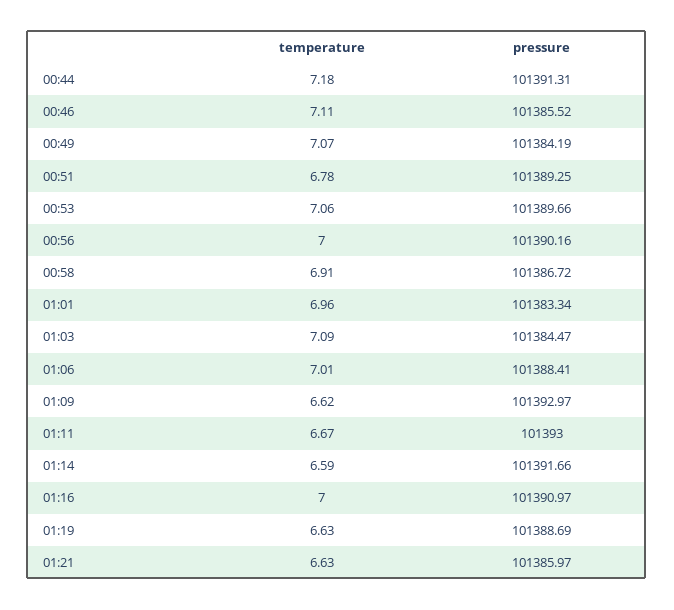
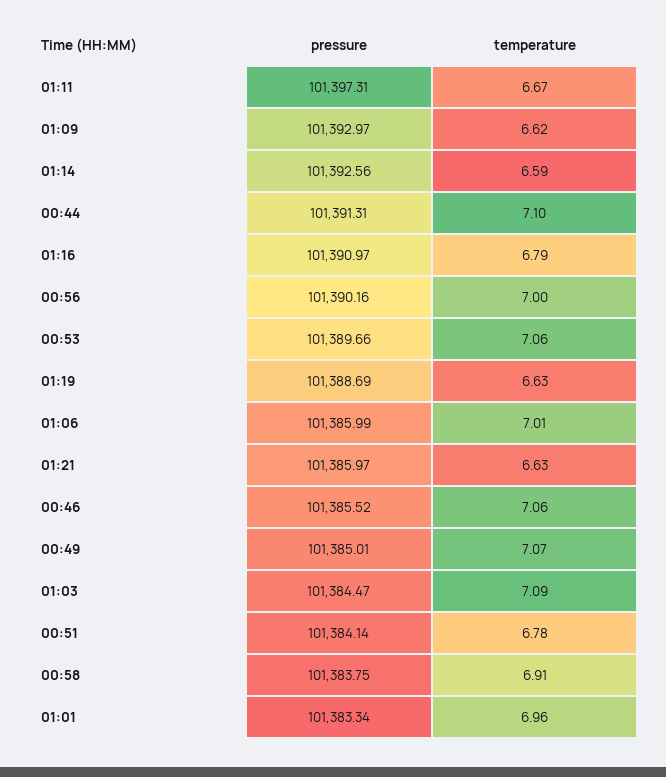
temperature, 00:44: 7.18 -> 7.1
temperature, 00:46: 7.11 -> 7.06
pressure, 00:49: 101384.19 -> 101385.01
pressure, 00:51: 101389.25 -> 101384.14
pressure, 00:58: 101386.72 -> 101383.75
pressure, 01:06: 101388.41 -> 101385.99
pressure, 01:11: 101393 -> 101397.31
pressure, 01:14: 101391.66 -> 101392.56
temperature, 01:16: 7 -> 6.79

